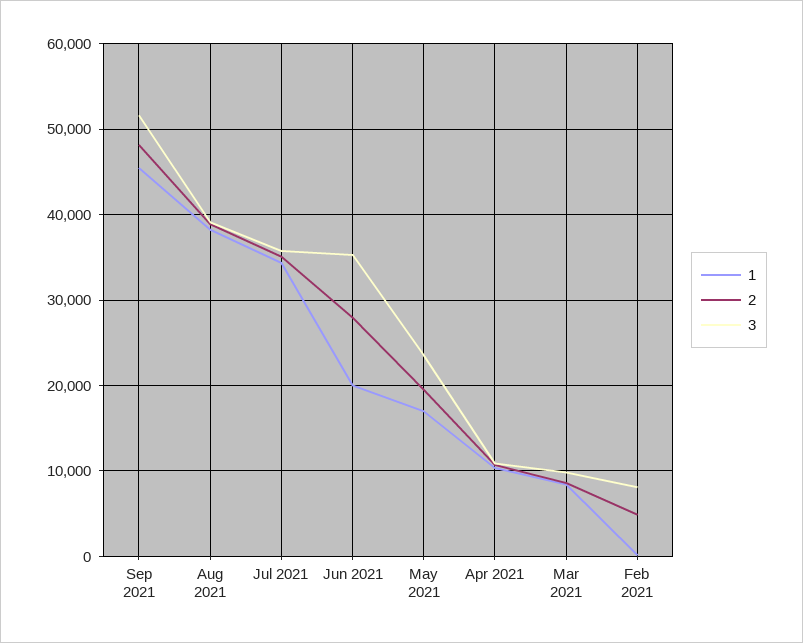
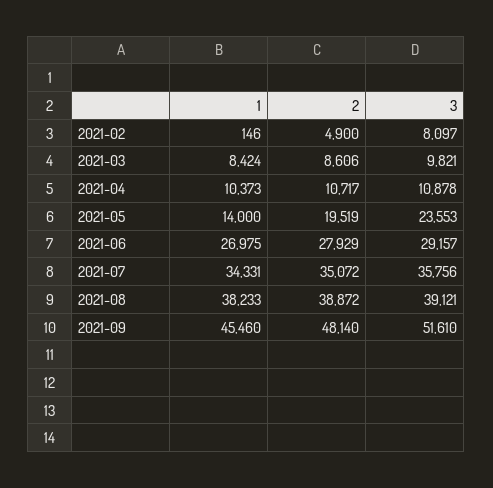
1, Jun 2021: 20000 -> 26975
3, Jun 2021: 35000 -> 29157
1, May 2021: 17000 -> 14000

